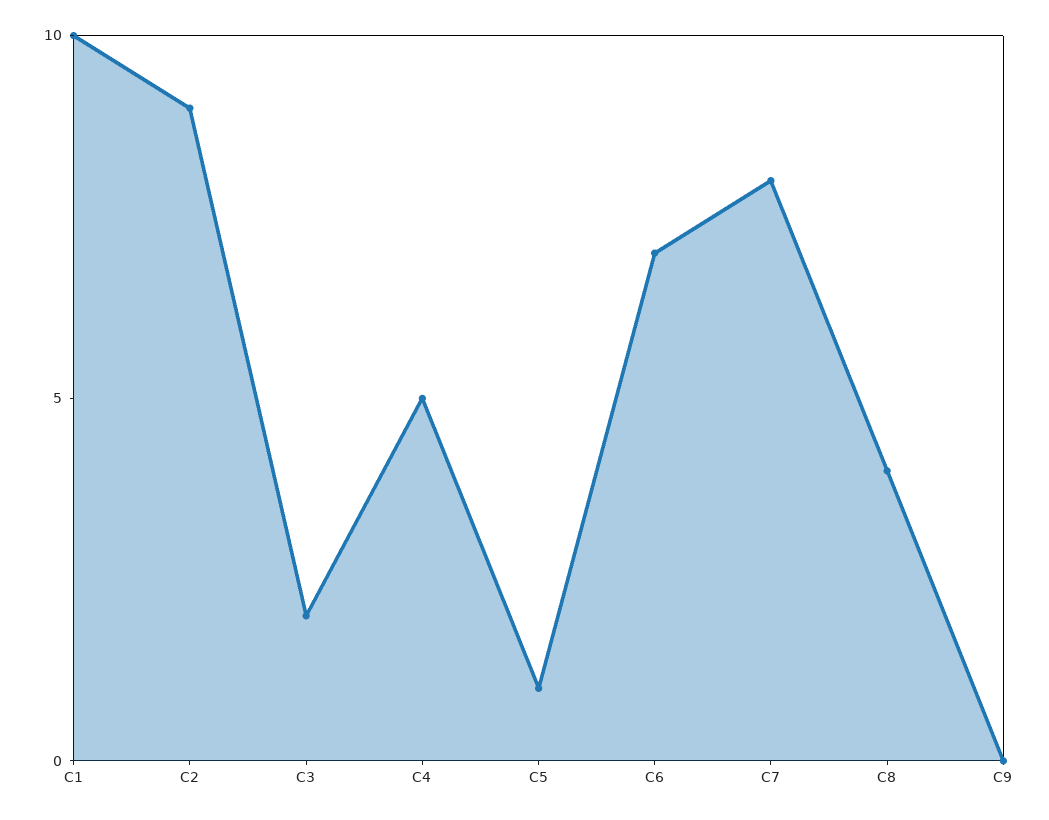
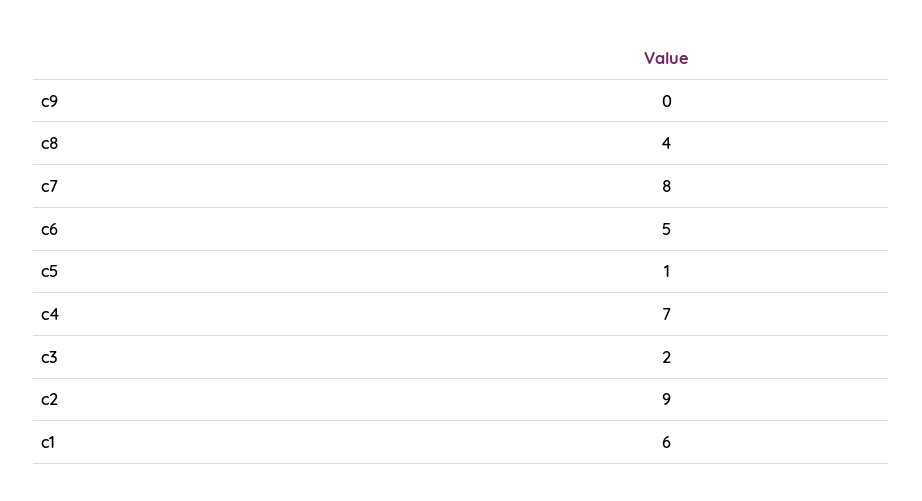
C1: 10 -> 6
C4: 5 -> 7
C6: 7 -> 5

